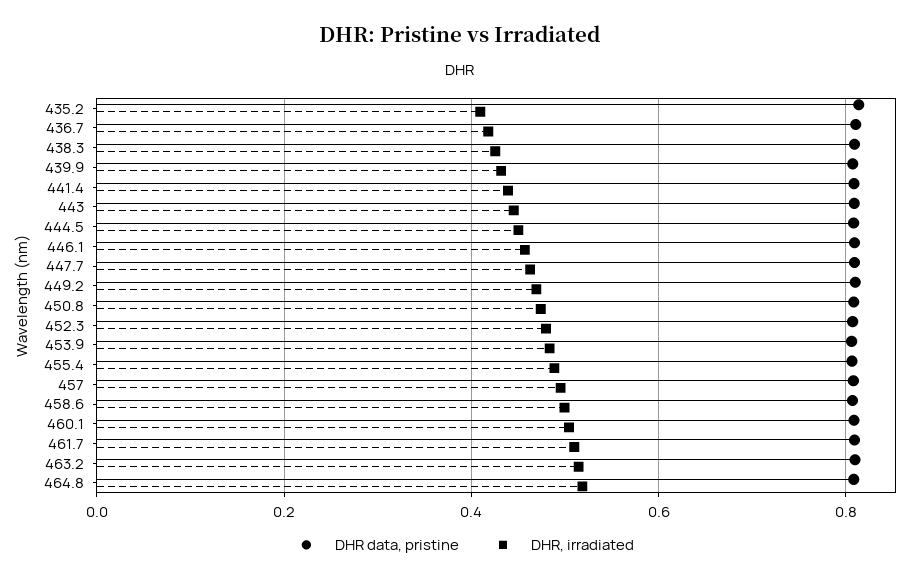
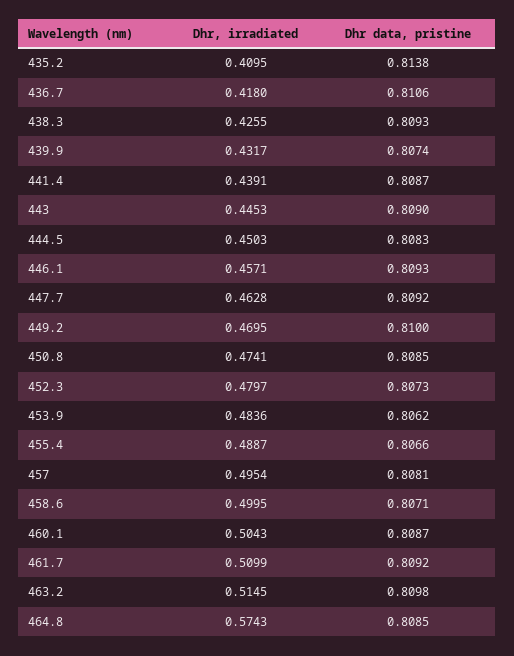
DHR, irradiated, 464.8: 0.52 -> 0.5743

